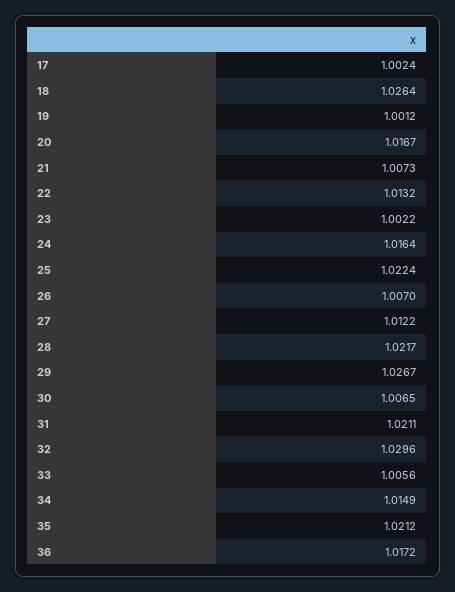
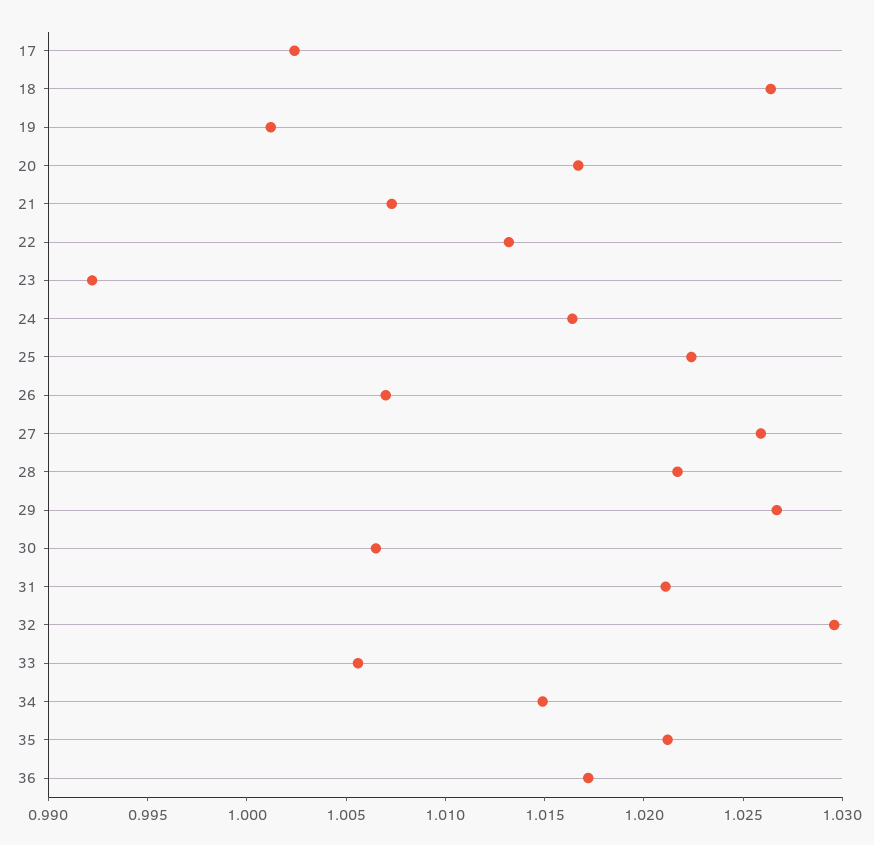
23: 1.0022 -> 0.992
27: 1.0122 -> 1.026

